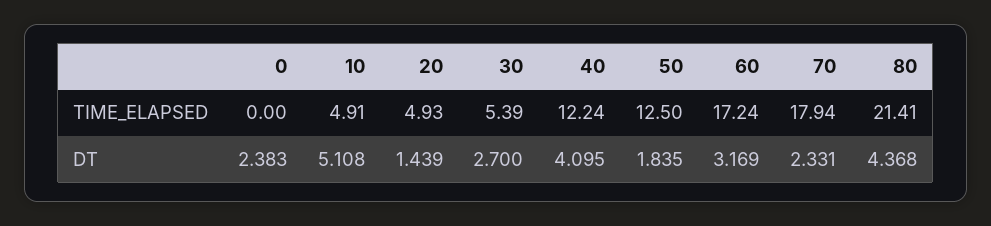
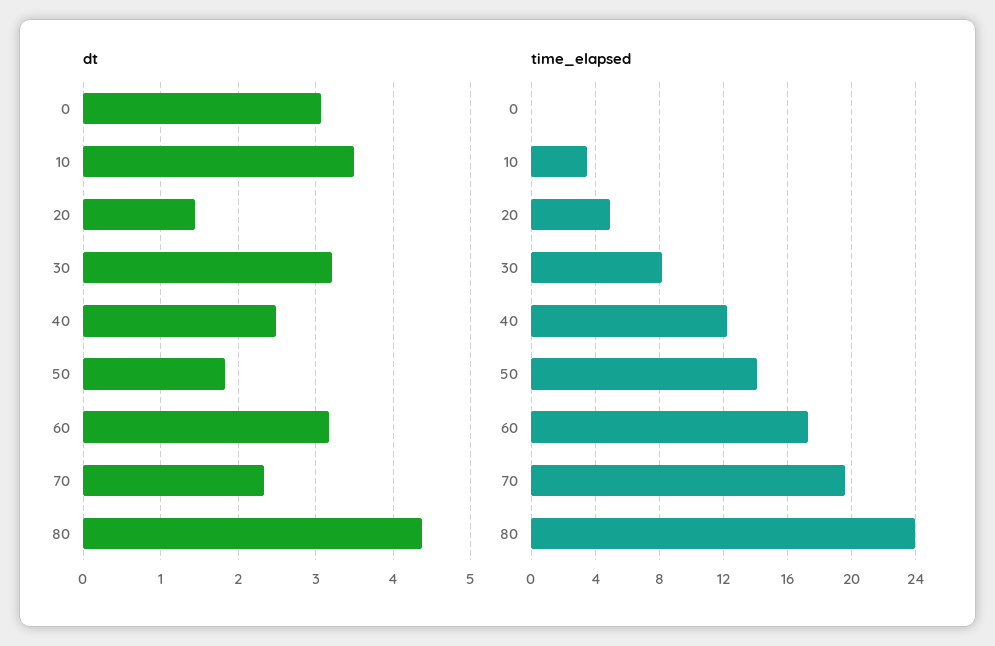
TIME_ELAPSED, 10: 4.91 -> 3.5
TIME_ELAPSED, 30: 5.39 -> 8
TIME_ELAPSED, 50: 12.5 -> 14
TIME_ELAPSED, 70: 17.94 -> 19.5
TIME_ELAPSED, 80: 21.41 -> 24
DT, 0: 2.383 -> 3.1
DT, 10: 5.108 -> 3.5
DT, 30: 2.7 -> 3.2
DT, 40: 4.095 -> 2.5

